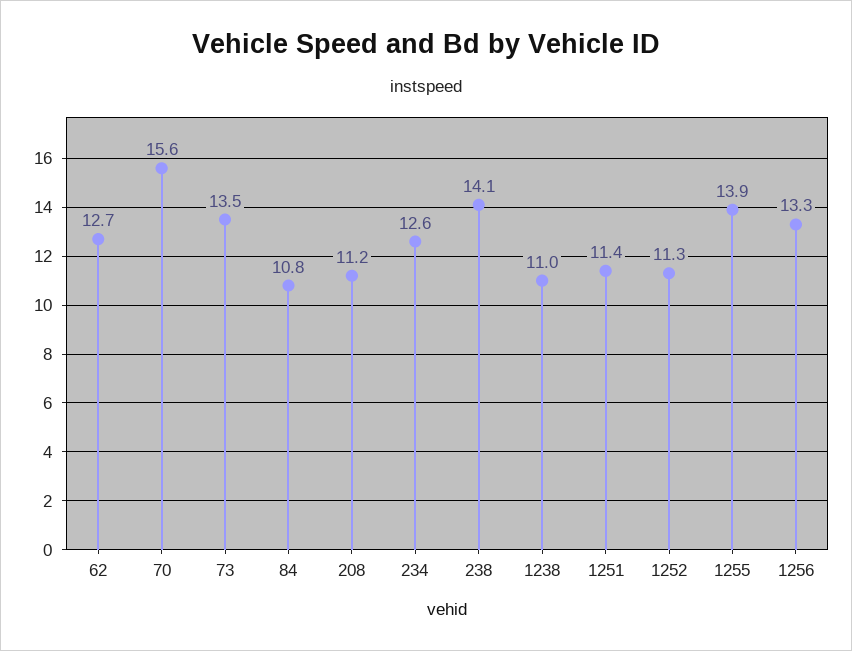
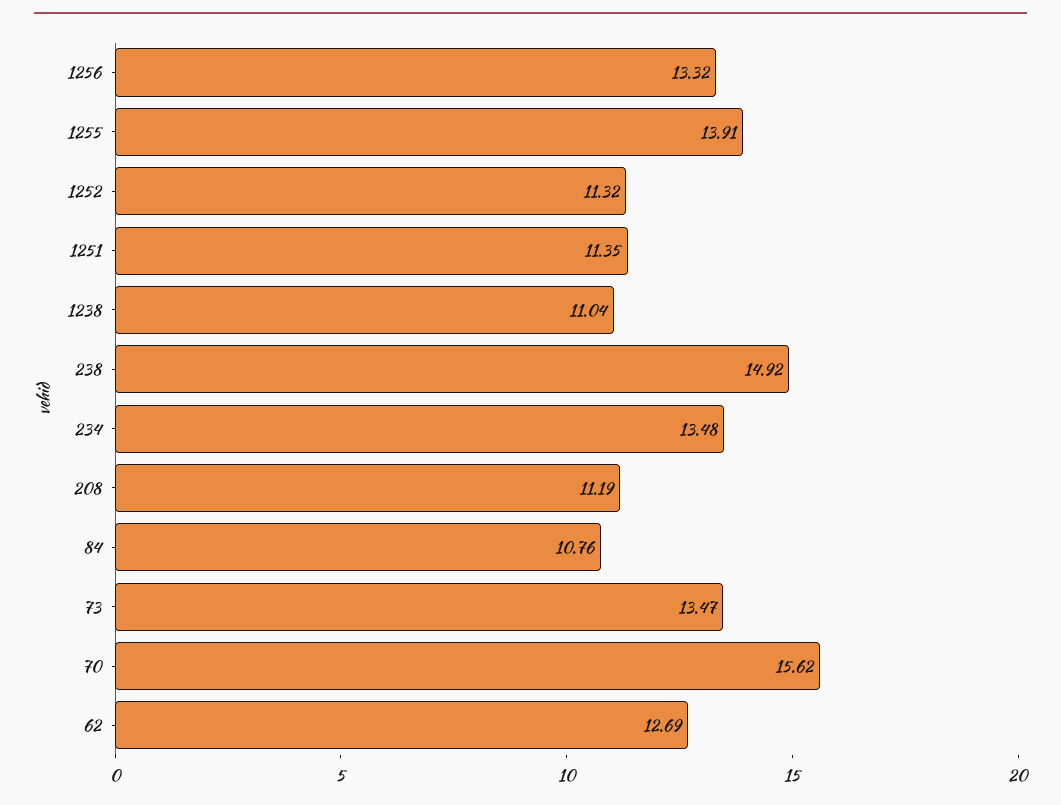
234: 12.6 -> 13.48
238: 14.1 -> 14.92

